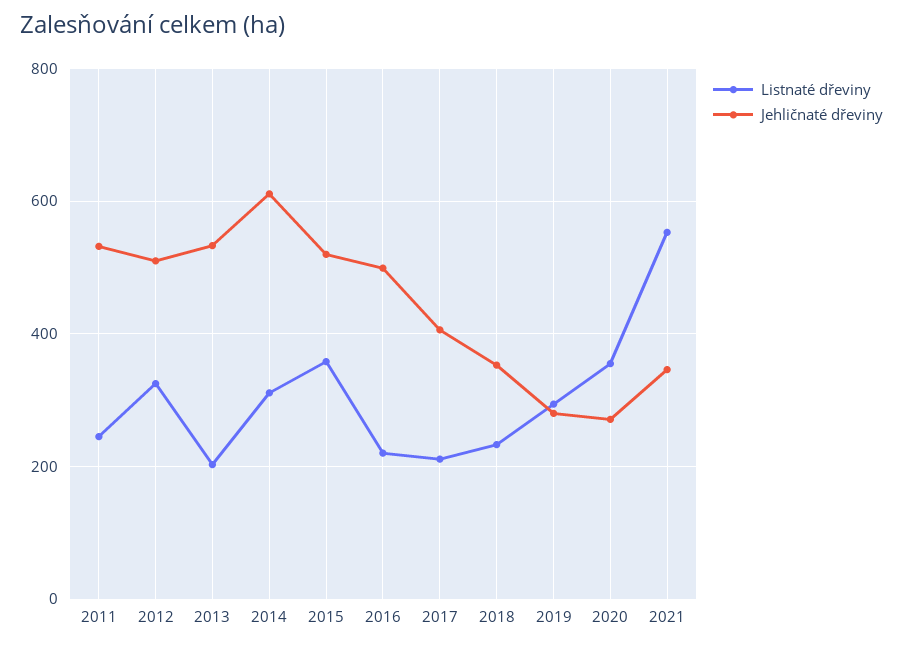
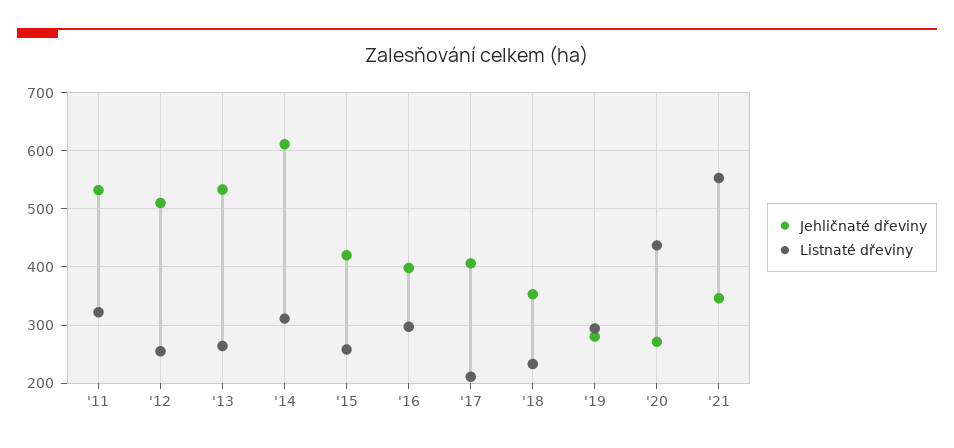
Listnaté dřeviny, 2011: 240 -> 320
Listnaté dřeviny, 2012: 320 -> 260
Listnaté dřeviny, 2013: 200 -> 260
Listnaté dřeviny, 2015: 360 -> 260
Jehličnaté dřeviny, 2015: 520 -> 420
Listnaté dřeviny, 2016: 220 -> 300
Jehličnaté dřeviny, 2016: 500 -> 400
Listnaté dřeviny, 2020: 360 -> 440

